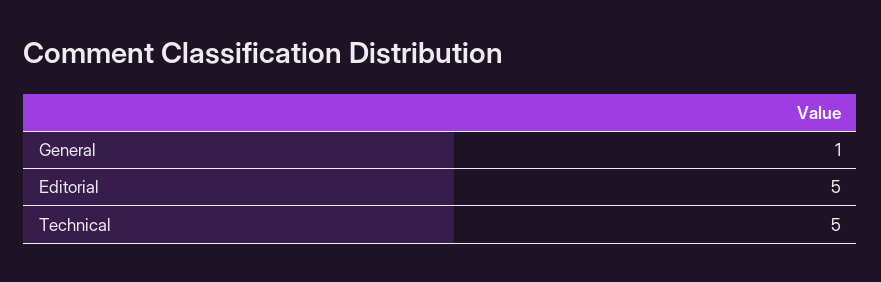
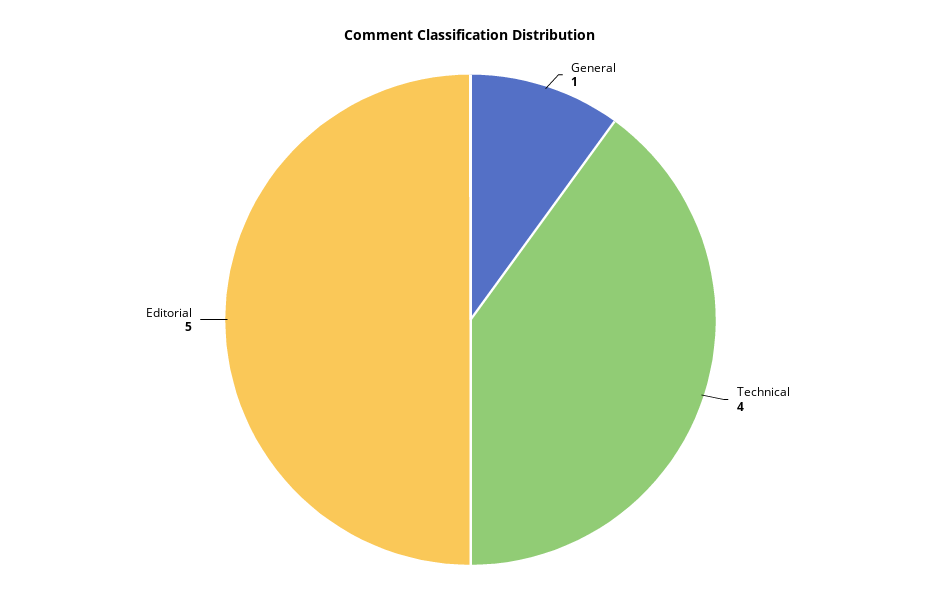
Technical: 5 -> 4

